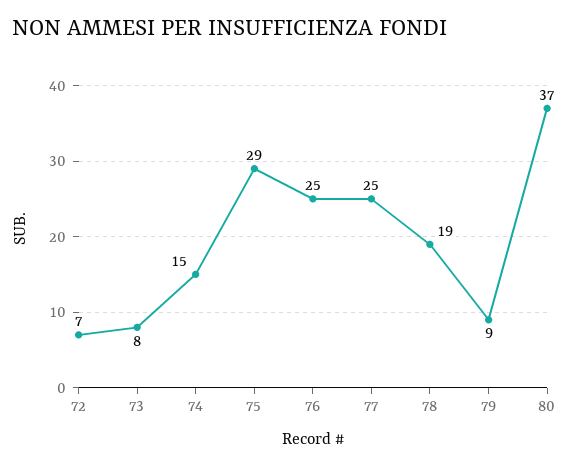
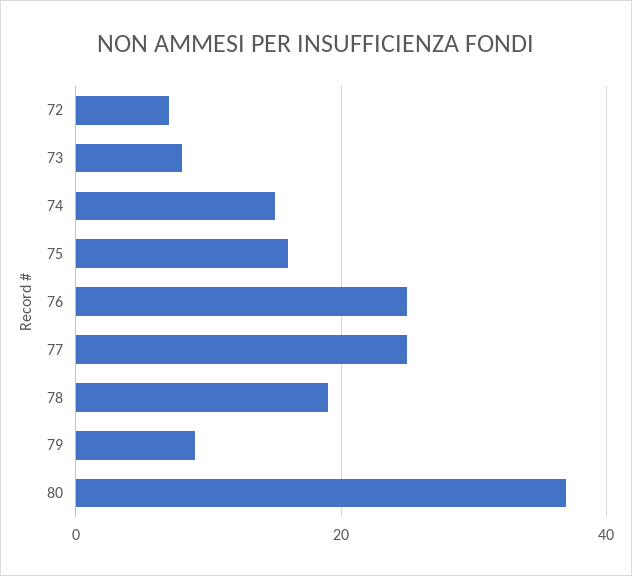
75: 29 -> 15

